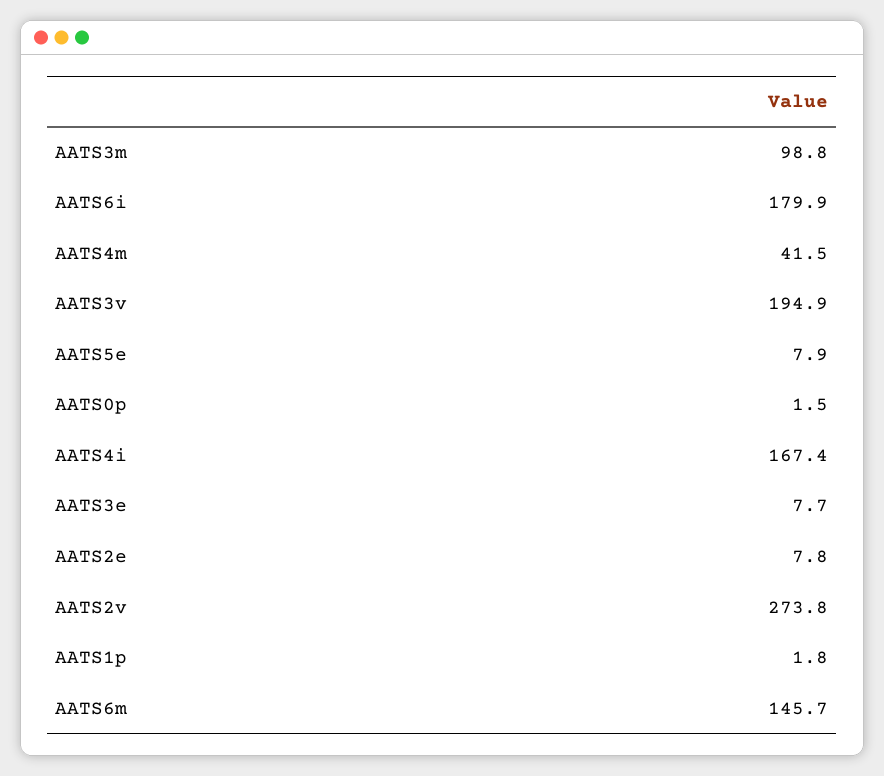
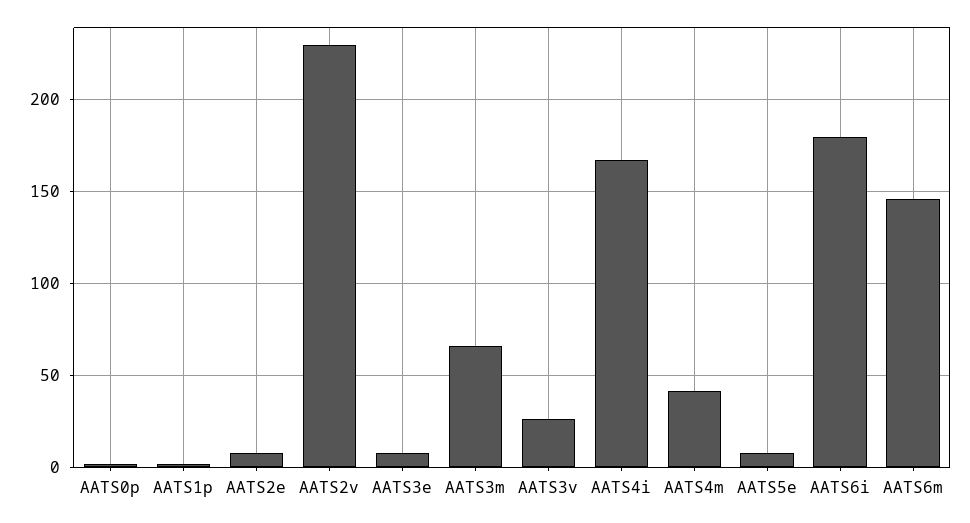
AATS3m: 98.8 -> 65
AATS3v: 194.9 -> 25
AATS2v: 273.8 -> 230

